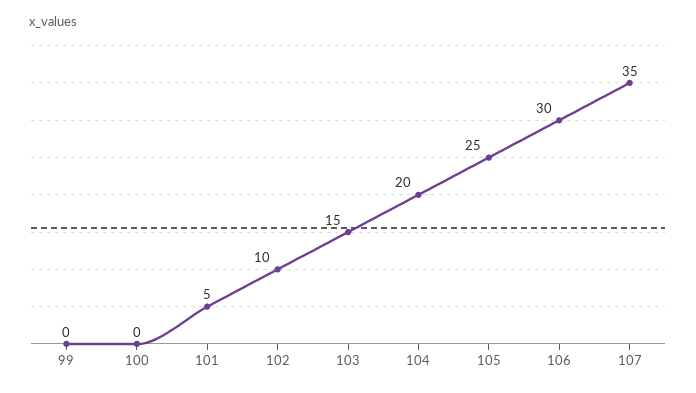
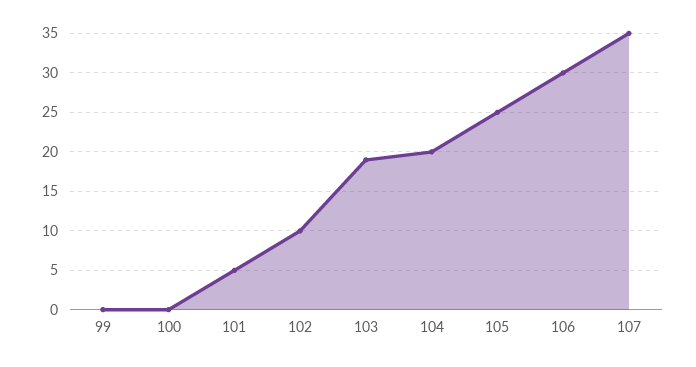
103: 15 -> 19

